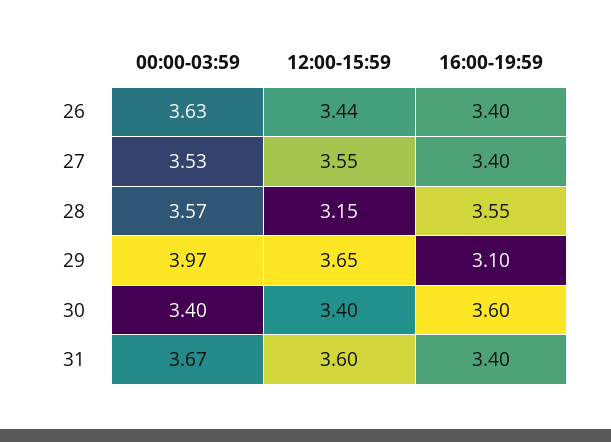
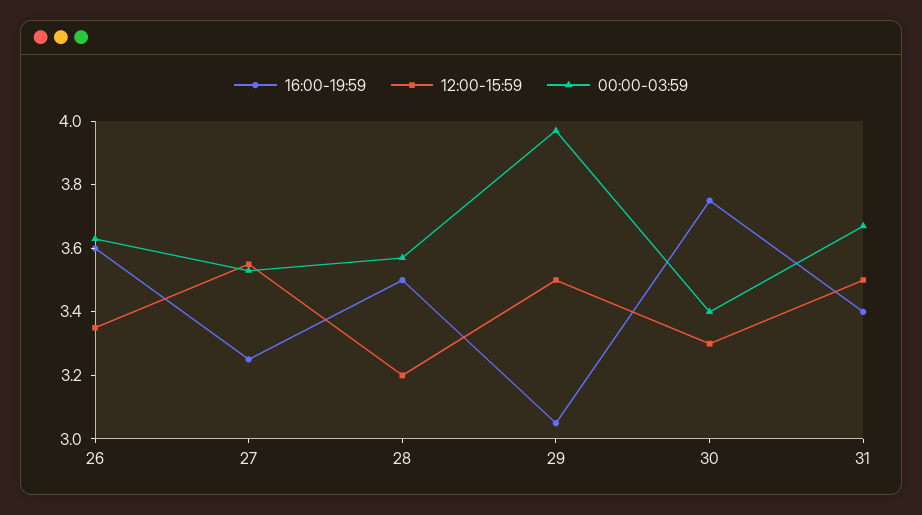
12:00-15:59, 26: 3.44 -> 3.35
16:00-19:59, 26: 3.4 -> 3.6
16:00-19:59, 27: 3.4 -> 3.25
12:00-15:59, 28: 3.15 -> 3.2
16:00-19:59, 28: 3.55 -> 3.5
12:00-15:59, 29: 3.65 -> 3.5
16:00-19:59, 29: 3.1 -> 3.05
12:00-15:59, 30: 3.4 -> 3.3
16:00-19:59, 30: 3.6 -> 3.75
12:00-15:59, 31: 3.6 -> 3.5

